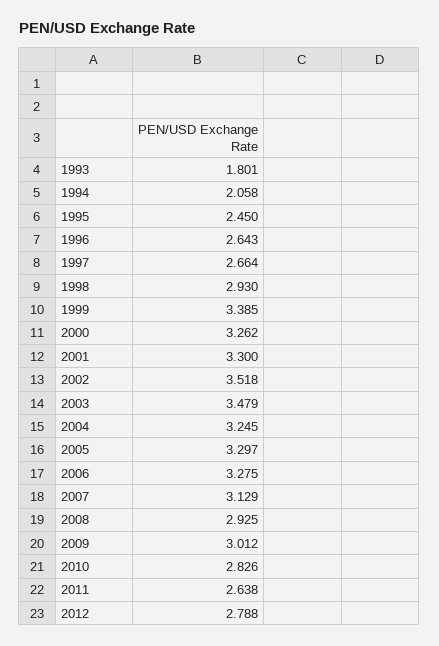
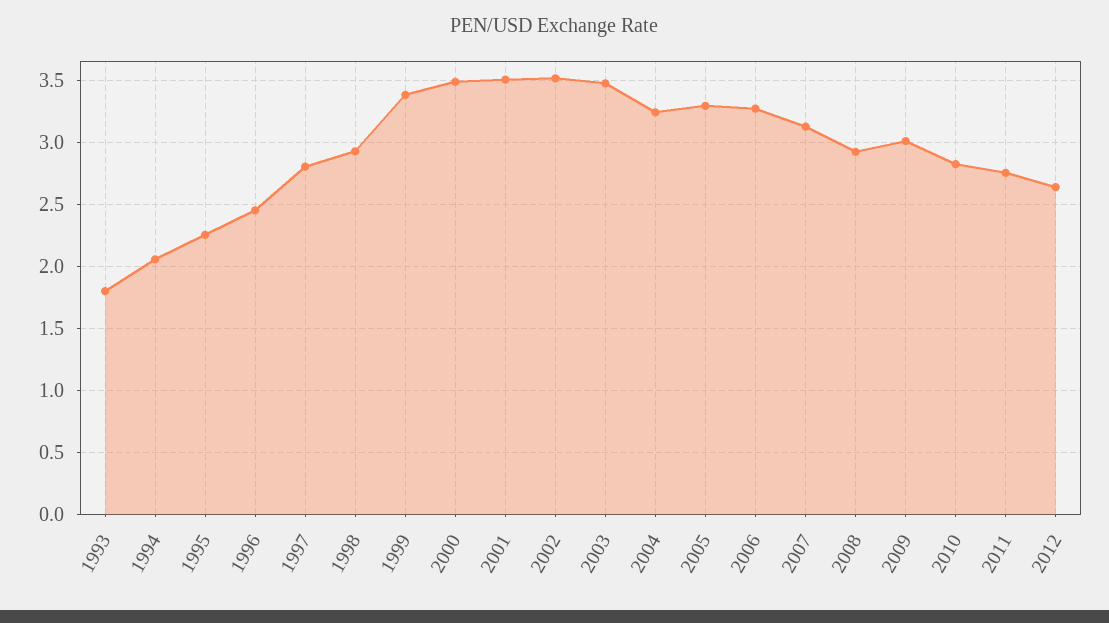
1995: 2.45 -> 2.25
1996: 2.643 -> 2.45
1997: 2.664 -> 2.8
2000: 3.262 -> 3.5
2001: 3.3 -> 3.5
2011: 2.638 -> 2.75
2012: 2.788 -> 2.65

